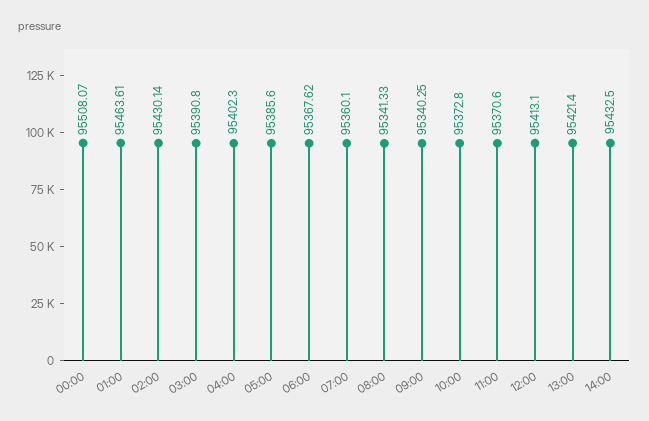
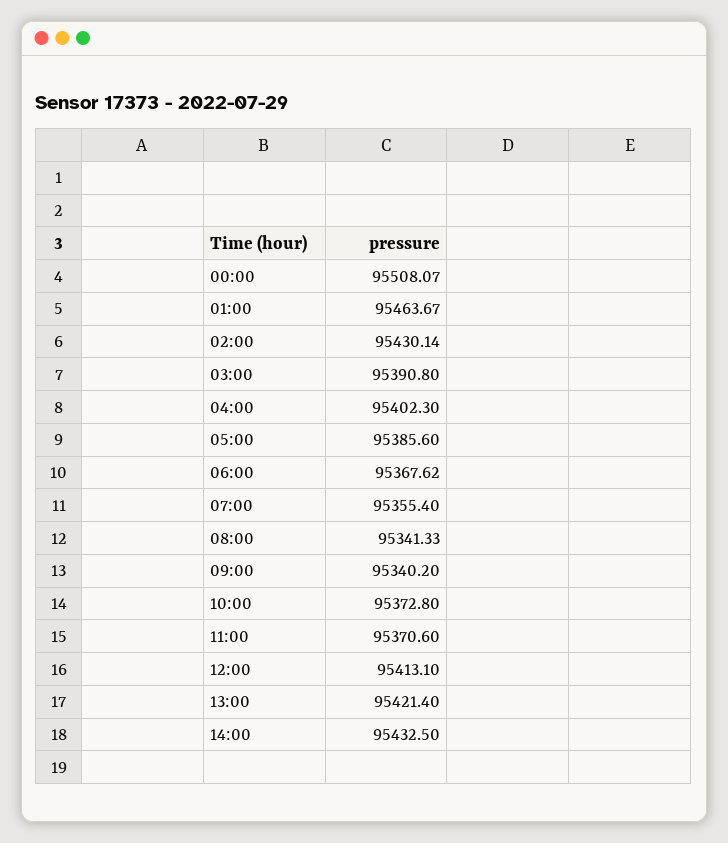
01:00: 95463.61 -> 95463.67
07:00: 95360.1 -> 95355.4
09:00: 95340.25 -> 95340.2

